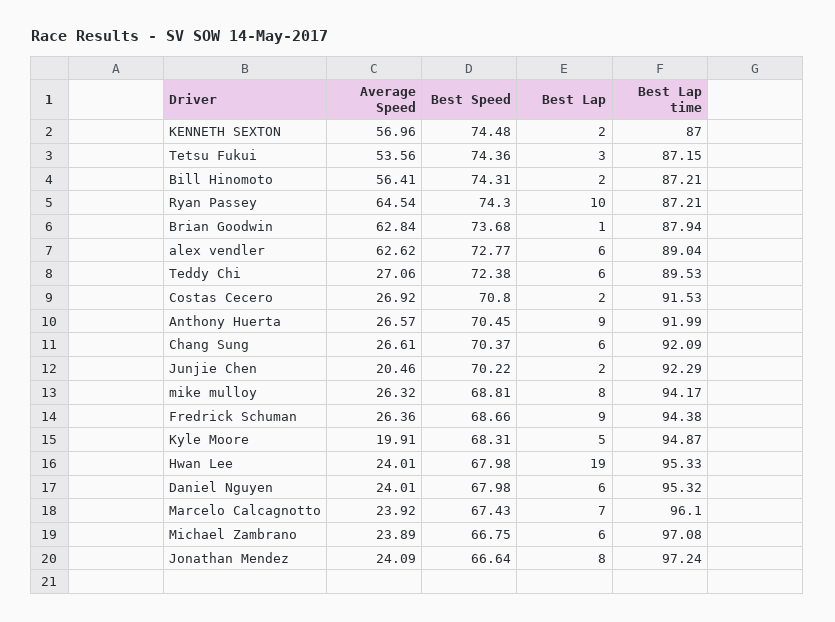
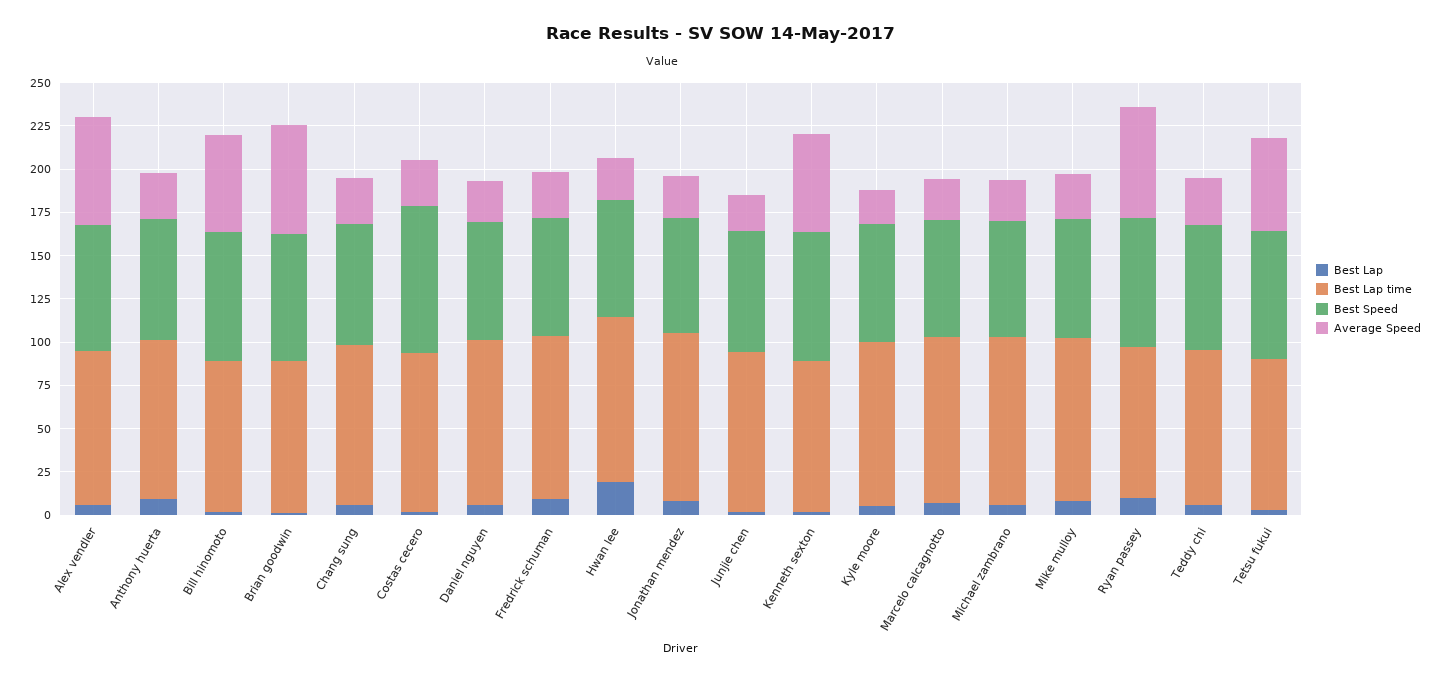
Best Speed, Costas Cecero: 70.8 -> 85

